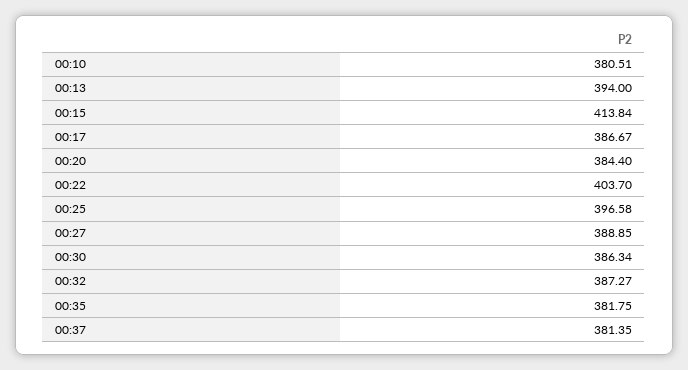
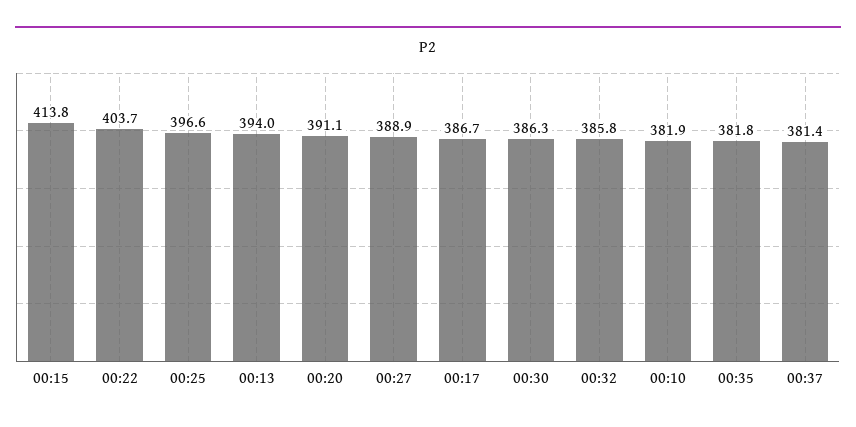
00:10: 380.51 -> 381.9
00:20: 384.4 -> 391.1
00:32: 387.27 -> 385.8

